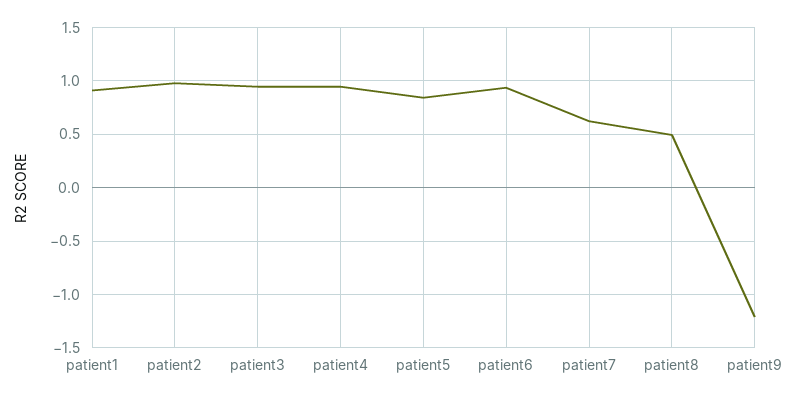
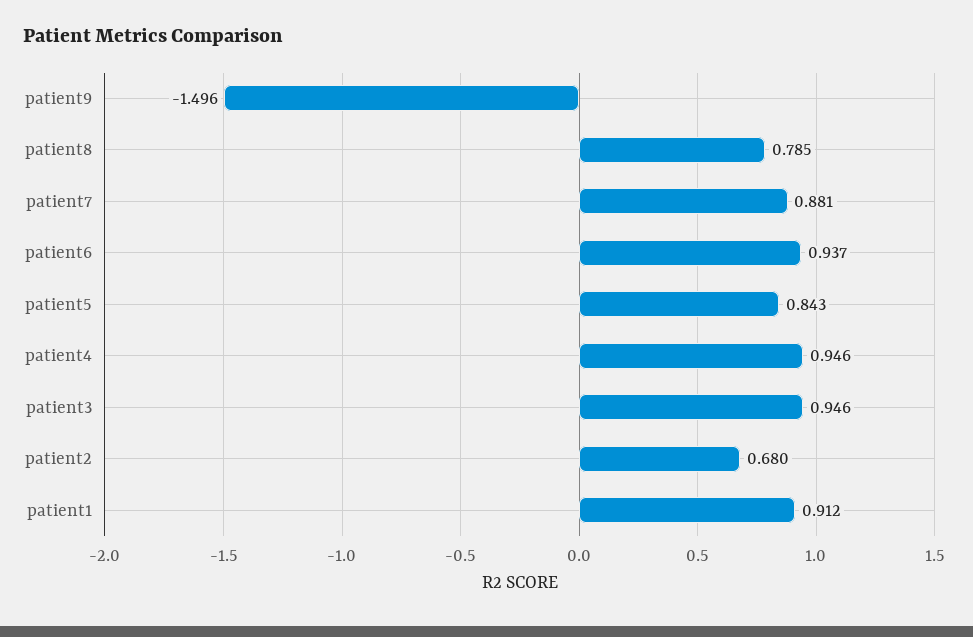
patient2: 1 -> 0.68
patient7: 0.6 -> 0.881
patient8: 0.5 -> 0.785
patient9: -1.2 -> -1.496

